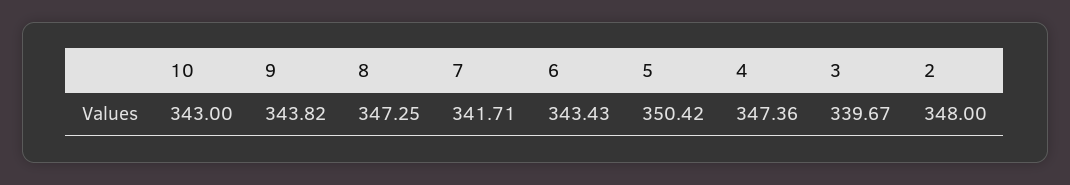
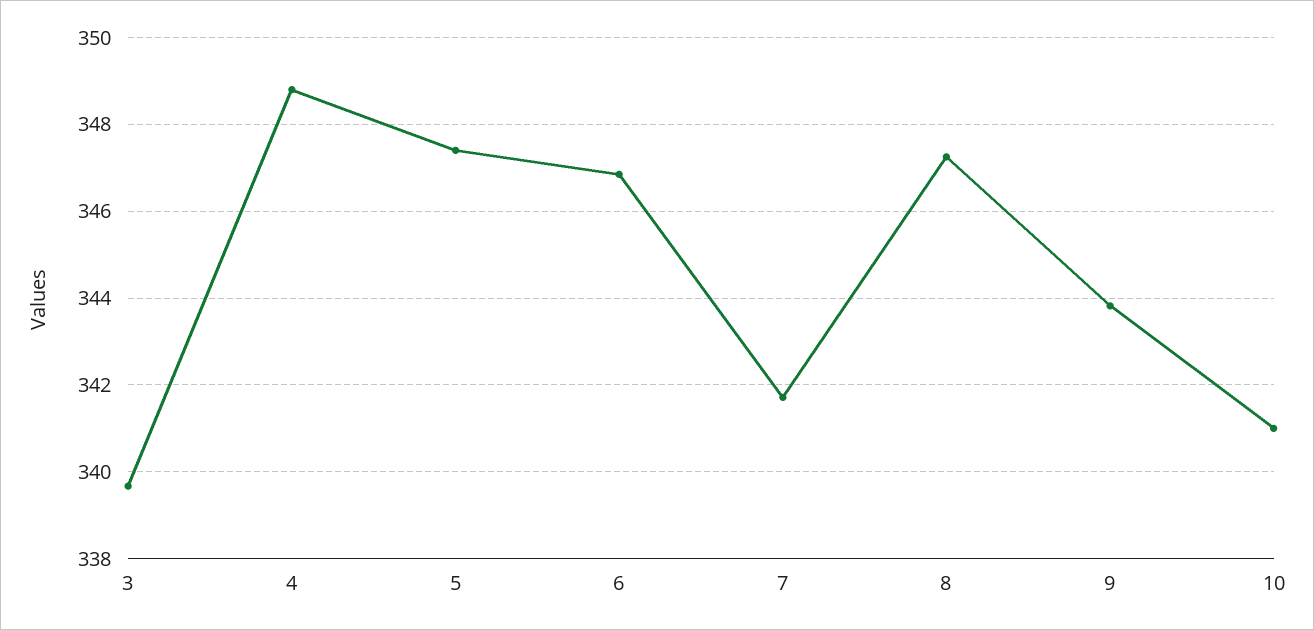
10: 343 -> 341
6: 343.43 -> 346.8
5: 350.42 -> 347.4
4: 347.36 -> 348.8
2: 348 -> none

